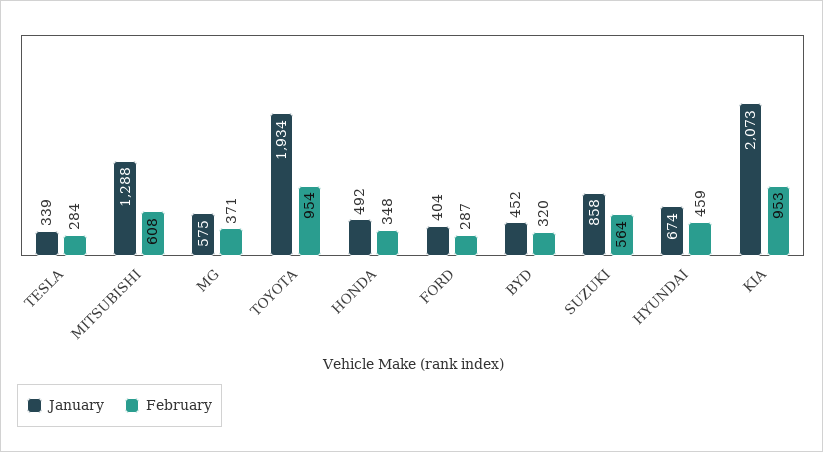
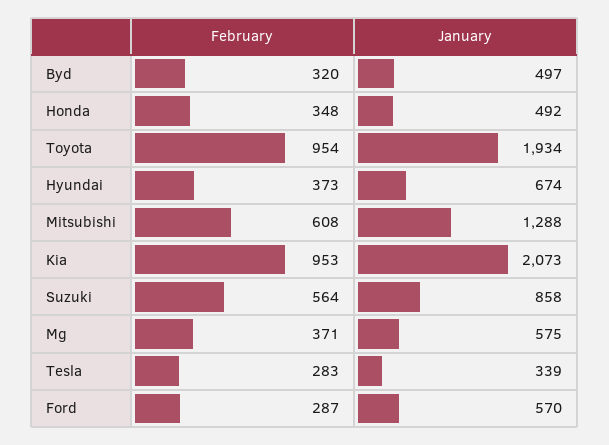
February, TESLA: 284 -> 283
January, FORD: 404 -> 570
January, BYD: 452 -> 497
February, HYUNDAI: 459 -> 373

